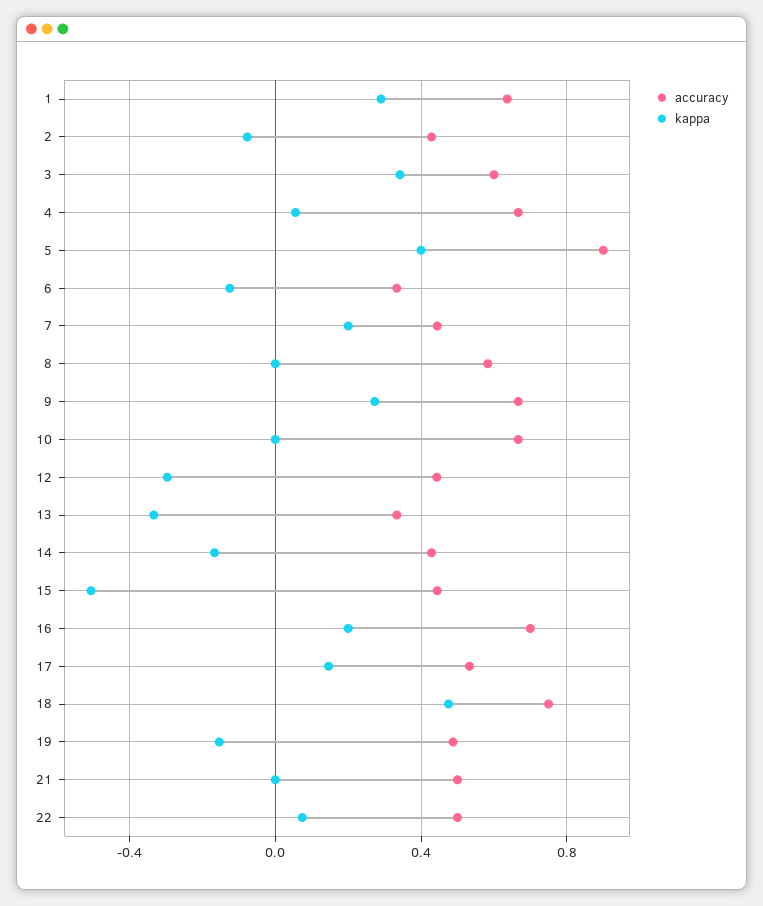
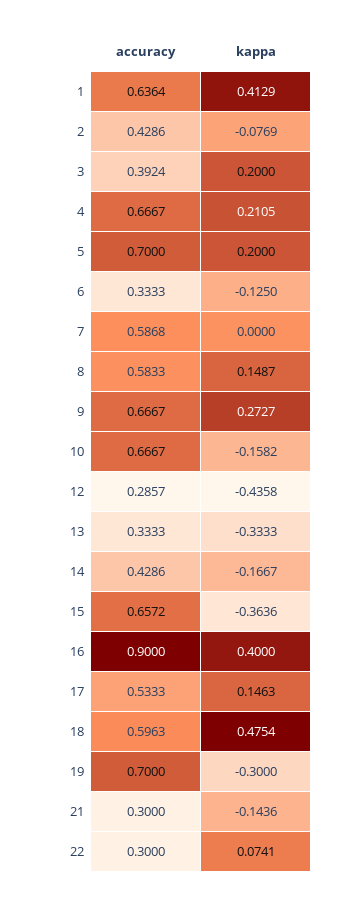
kappa, 1: 0.3 -> 0.4129
accuracy, 3: 0.6 -> 0.3924
kappa, 3: 0.35 -> 0.2
kappa, 4: 0.05 -> 0.2105
accuracy, 5: 0.9 -> 0.7
kappa, 5: 0.4 -> 0.2
accuracy, 7: 0.45 -> 0.5868
kappa, 7: 0.2 -> 0
kappa, 8: 0 -> 0.1487
kappa, 10: 0 -> -0.1582
accuracy, 12: 0.45 -> 0.2857
kappa, 12: -0.3 -> -0.4358
accuracy, 15: 0.45 -> 0.6572
kappa, 15: -0.5 -> -0.3636
accuracy, 16: 0.7 -> 0.9
kappa, 16: 0.2 -> 0.4
accuracy, 18: 0.75 -> 0.5963
accuracy, 19: 0.5 -> 0.7
kappa, 19: -0.15 -> -0.3
accuracy, 21: 0.5 -> 0.3
kappa, 21: 0 -> -0.1436
accuracy, 22: 0.5 -> 0.3

